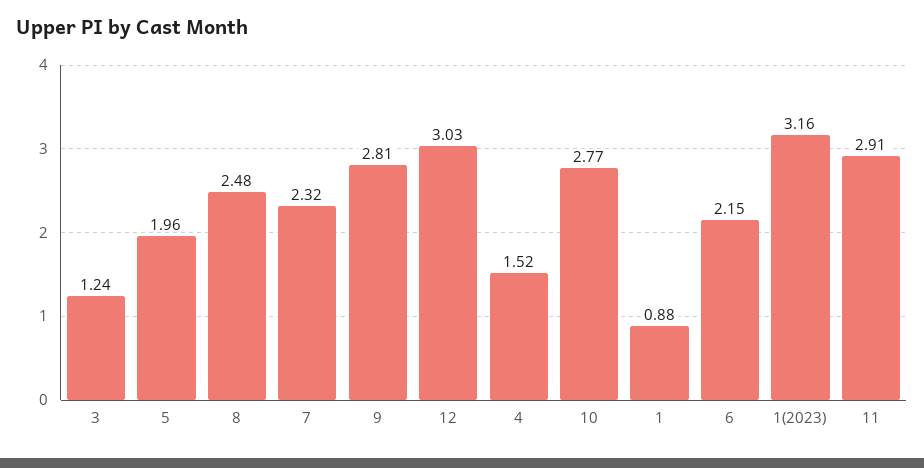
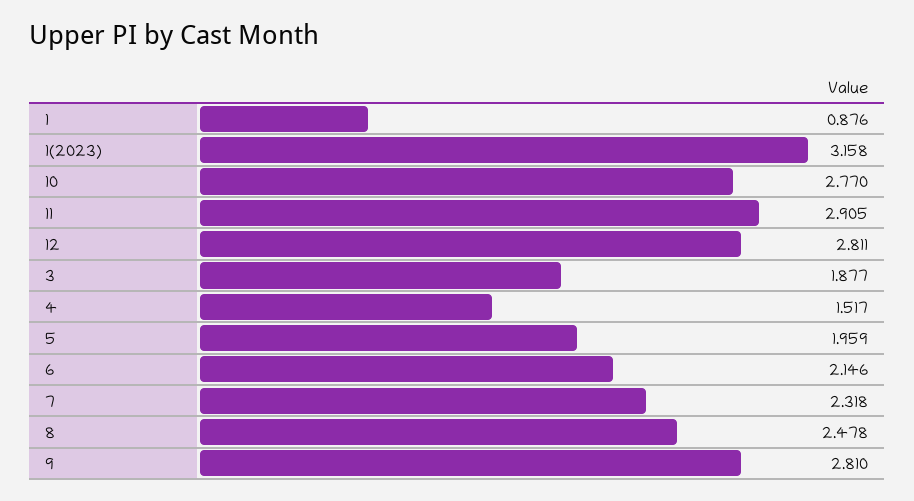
3: 1.24 -> 1.877
12: 3.03 -> 2.811

